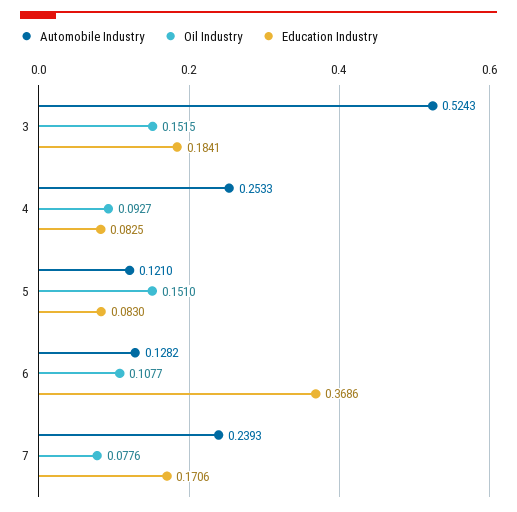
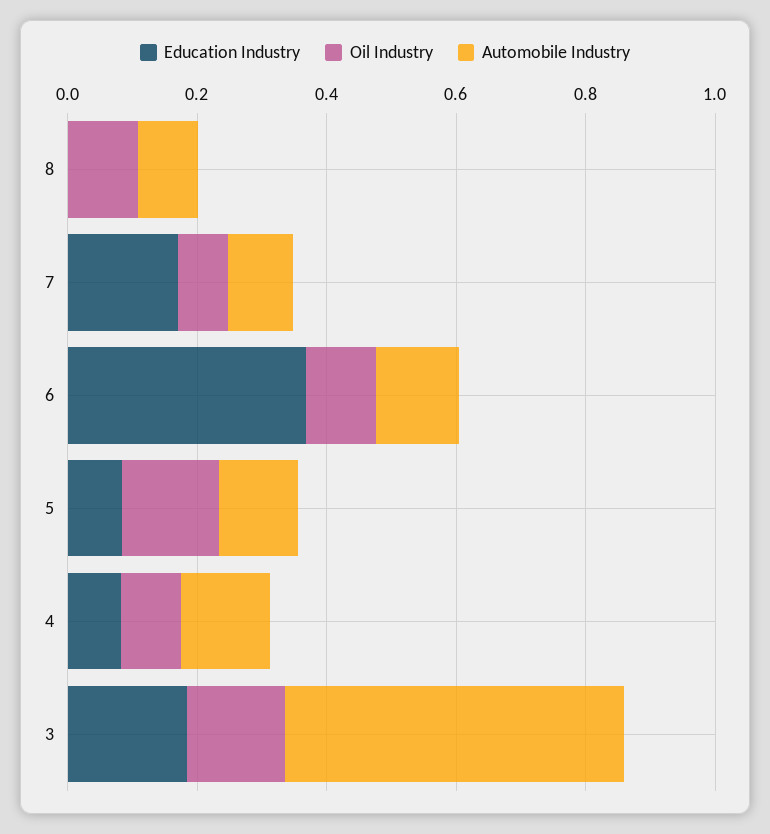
Automobile Industry, 4: 0.2533 -> 0.15
Automobile Industry, 7: 0.2393 -> 0.1
Education Industry, 8: none -> 0
Oil Industry, 8: none -> 0.1
Automobile Industry, 8: none -> 0.1

